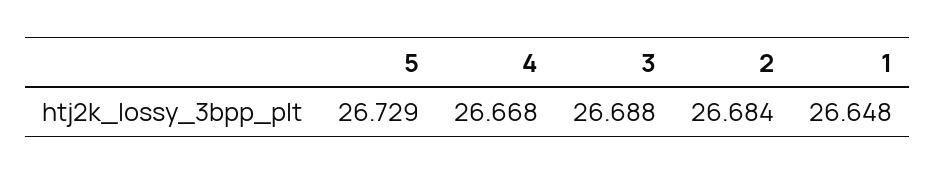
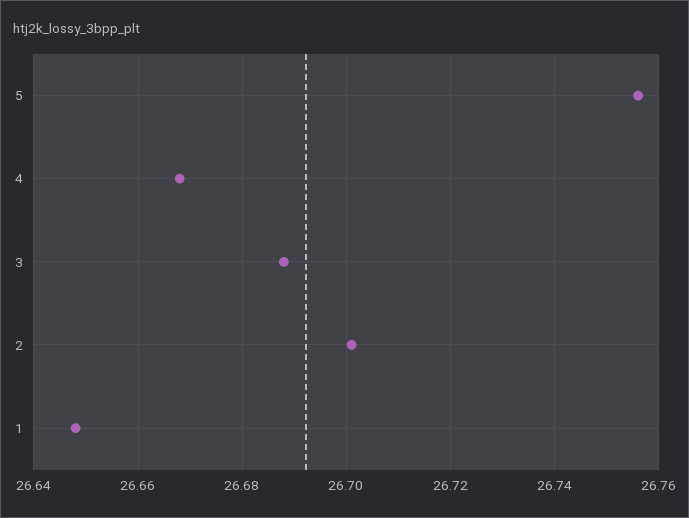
5: 26.729 -> 26.755
2: 26.684 -> 26.7

